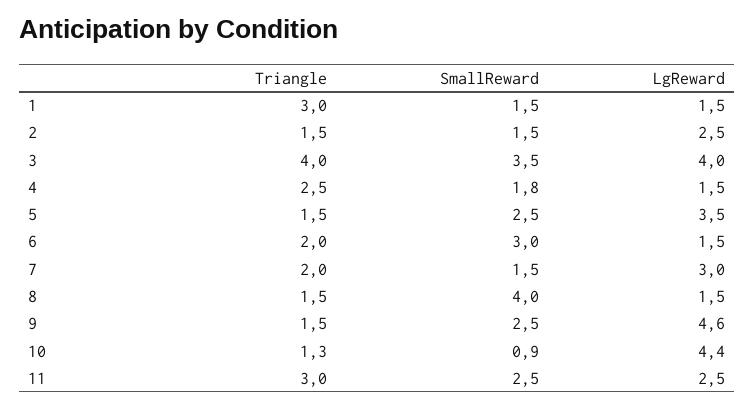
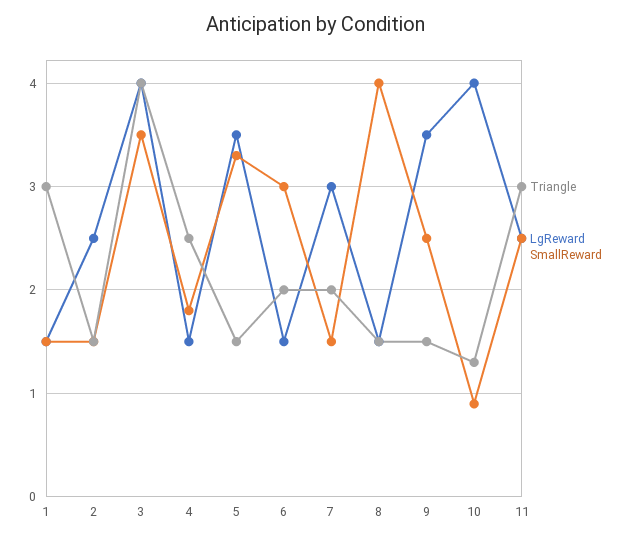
SmallReward, 5: 2.5 -> 3.3
LgReward, 9: 4.6 -> 3.5
LgReward, 10: 4.4 -> 4

